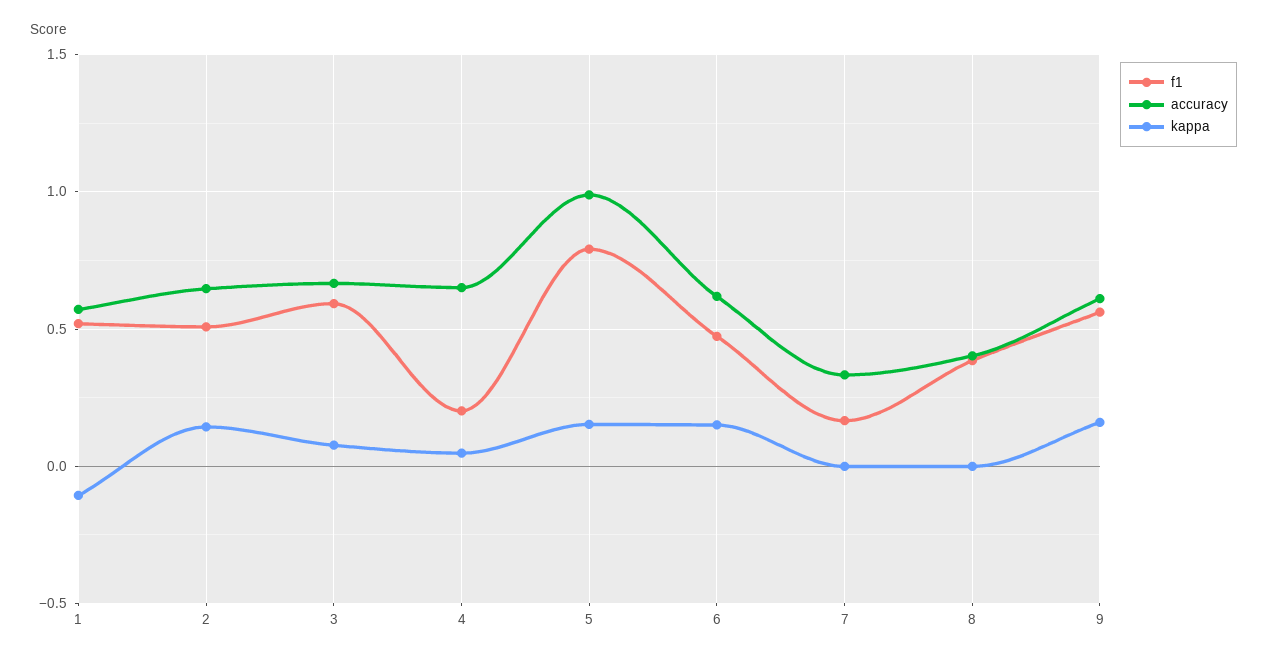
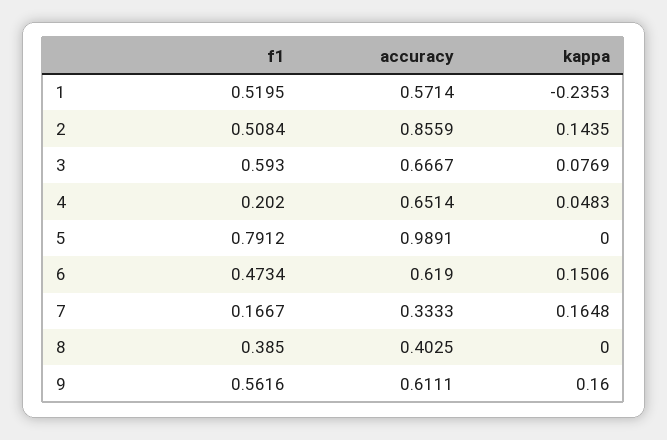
kappa, 1: -0.1 -> -0.2353
accuracy, 2: 0.65 -> 0.8559
kappa, 5: 0.15 -> 0
kappa, 7: 0 -> 0.1648

